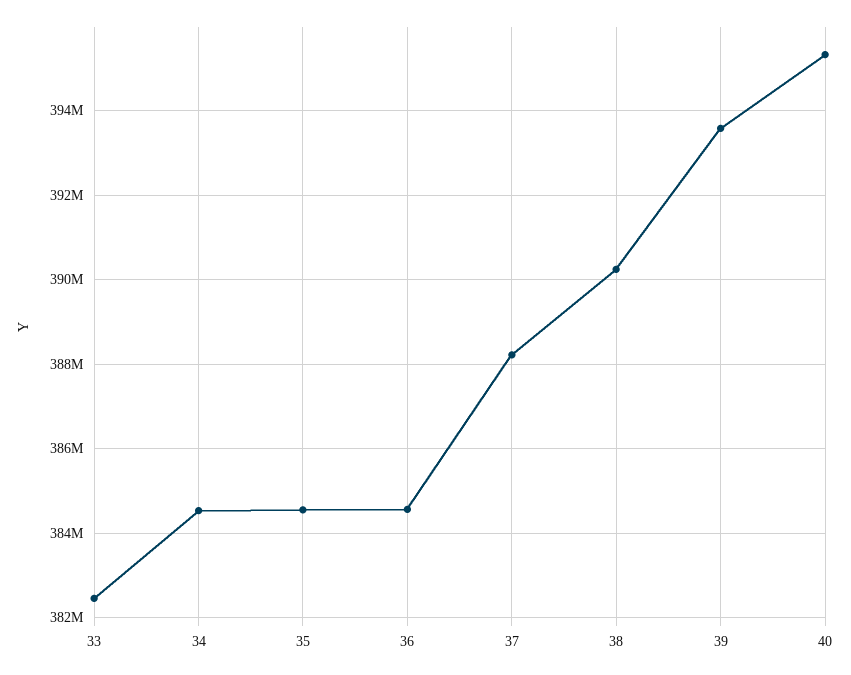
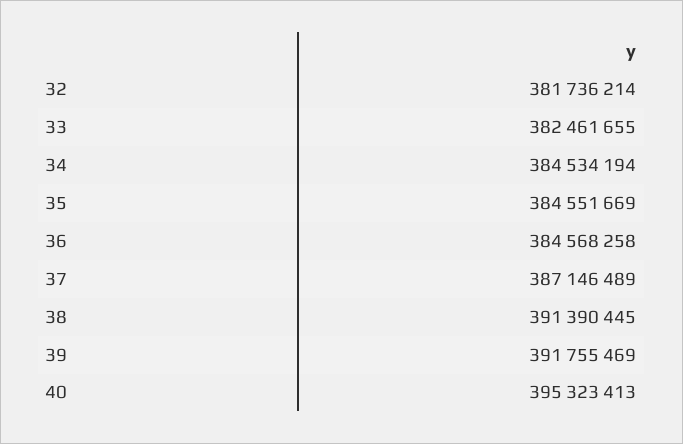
37: 388200000 -> 387146489
38: 390200000 -> 391390445
39: 393600000 -> 391755469
32: none -> 381736214

